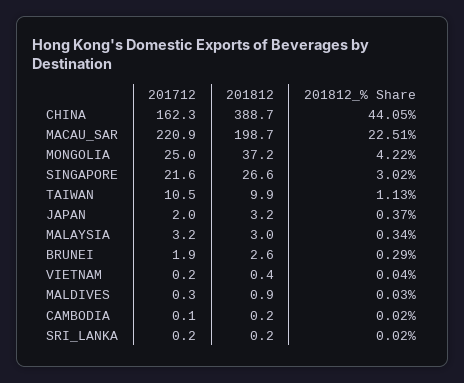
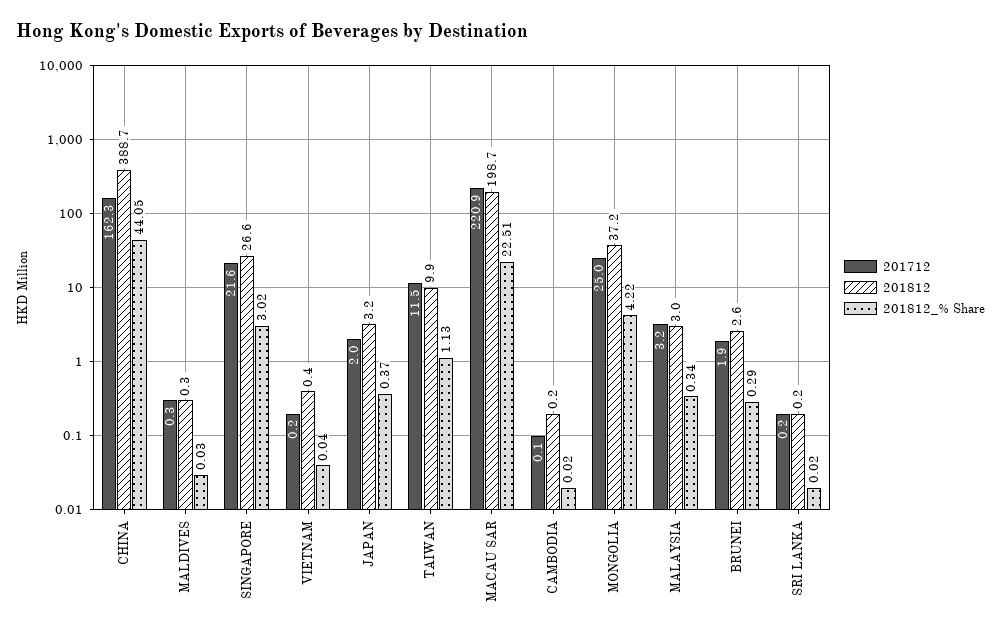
201712, TAIWAN: 10.5 -> 11.5
201812, MALDIVES: 0.9 -> 0.3

